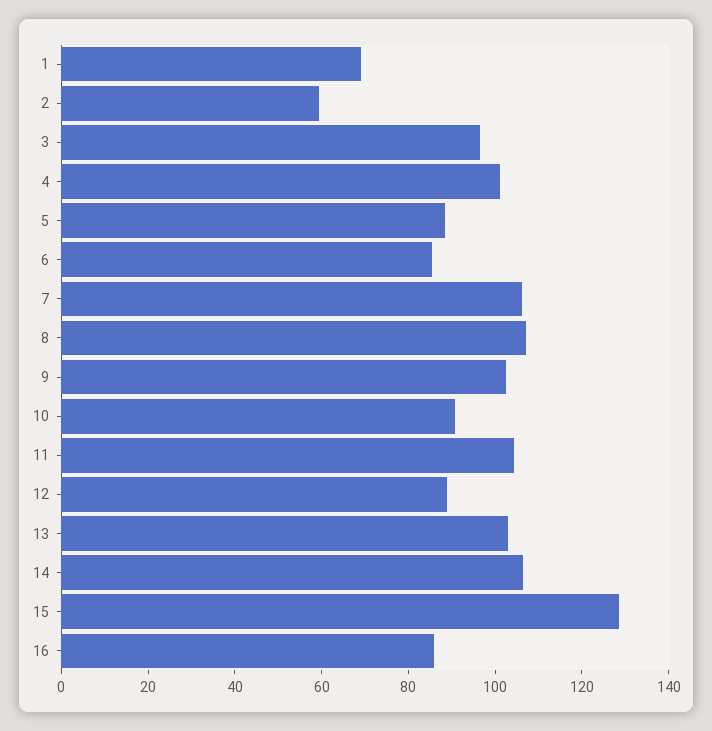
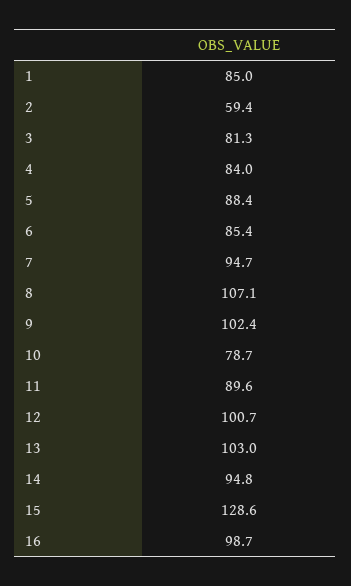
1: 70 -> 85
3: 95 -> 81.3
4: 100 -> 84
7: 105 -> 94.7
10: 90 -> 78.7
11: 105 -> 89.6
12: 90 -> 100.7
14: 105 -> 94.8
16: 85 -> 98.7

